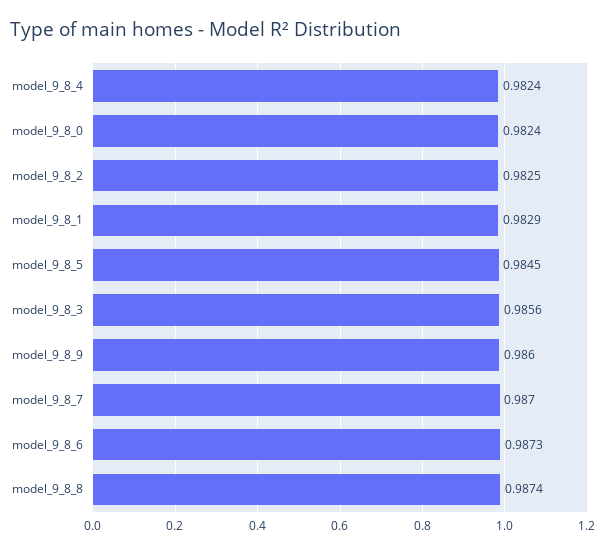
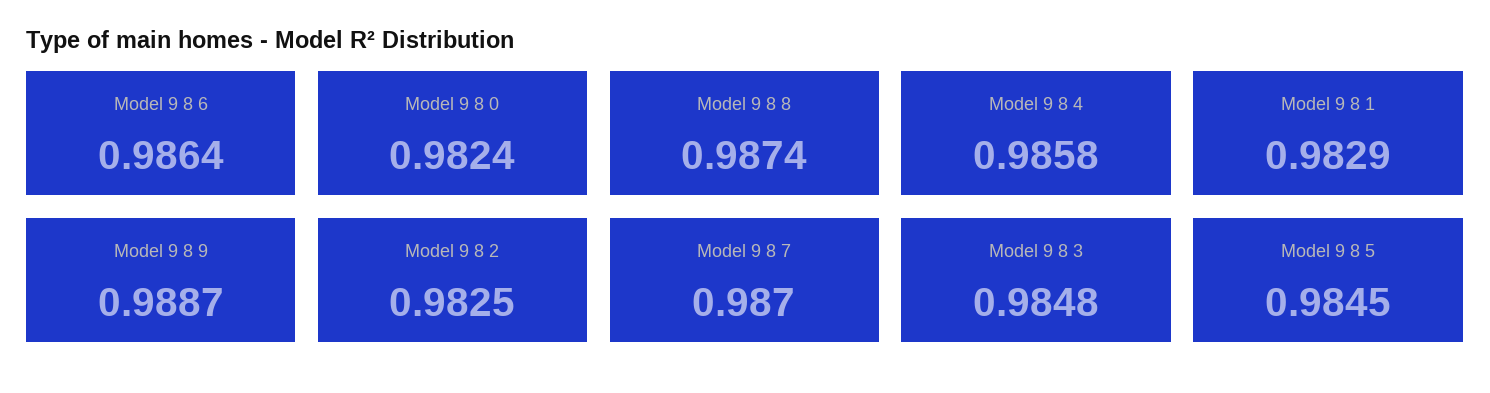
model_9_8_4: 0.9824 -> 0.9858
model_9_8_3: 0.9856 -> 0.9848
model_9_8_9: 0.986 -> 0.9887
model_9_8_6: 0.9873 -> 0.9864

